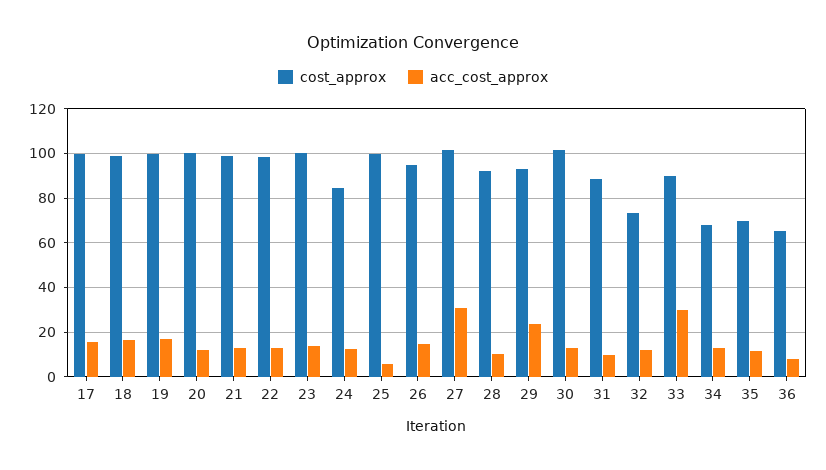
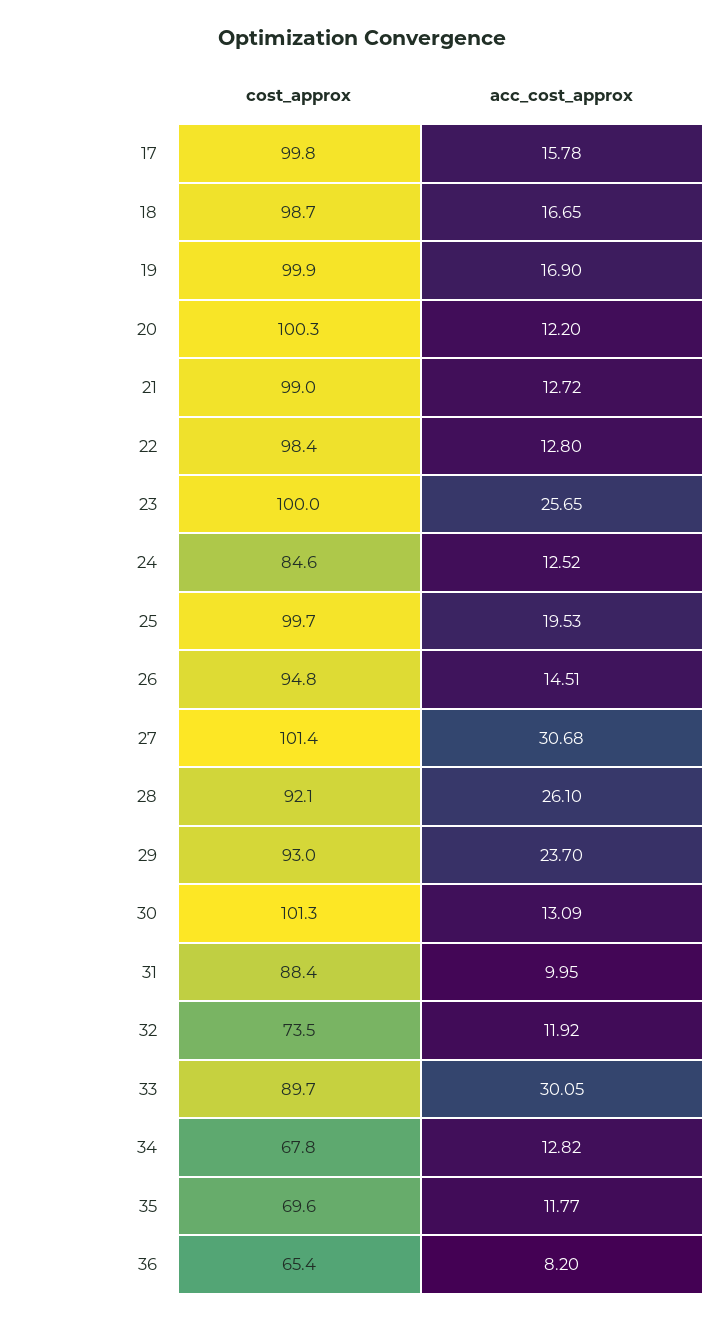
acc_cost_approx, 23: 15 -> 25.65
acc_cost_approx, 25: 5 -> 19.53
acc_cost_approx, 28: 10 -> 26.1

